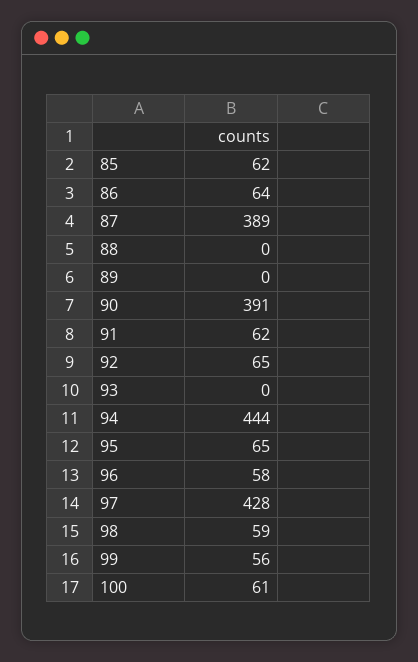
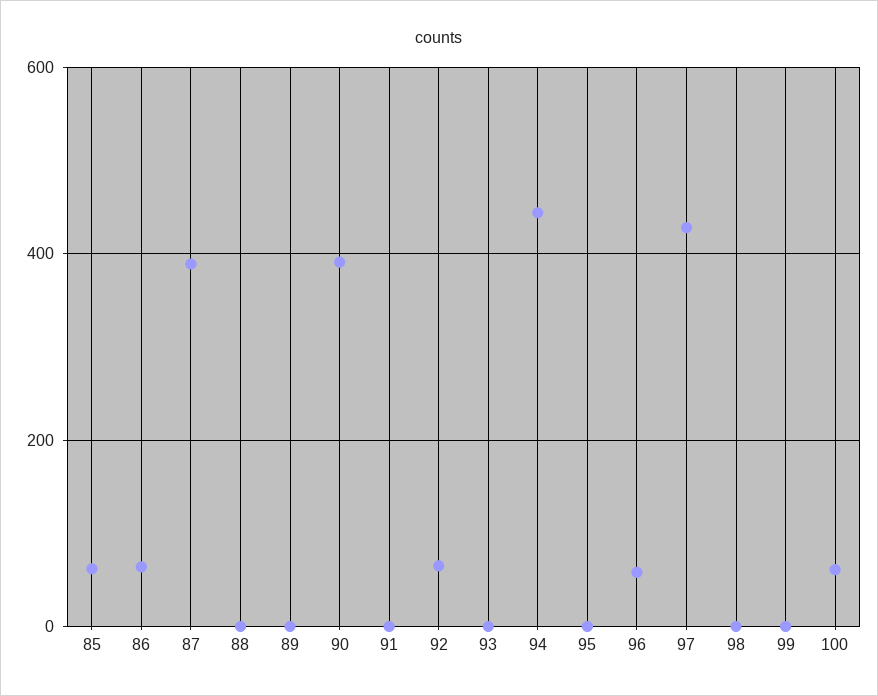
91: 62 -> 0
95: 65 -> 0
98: 59 -> 0
99: 56 -> 0

